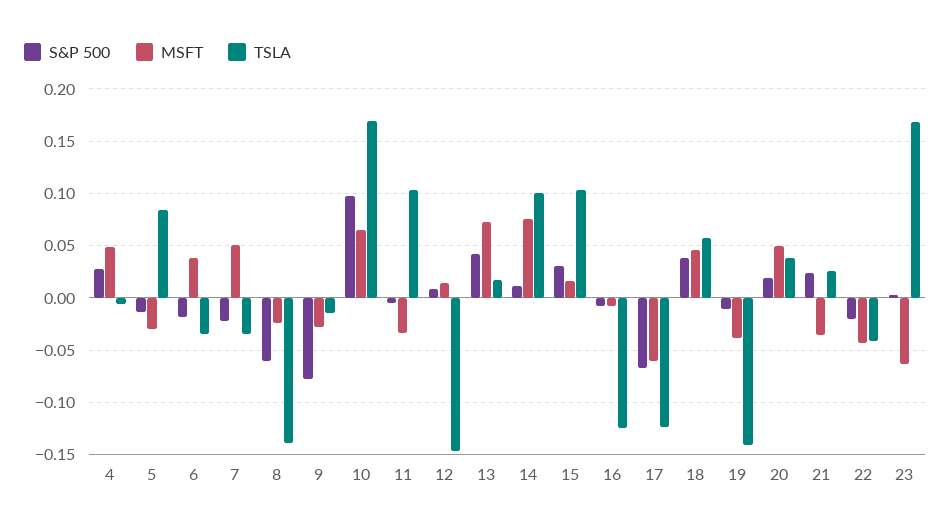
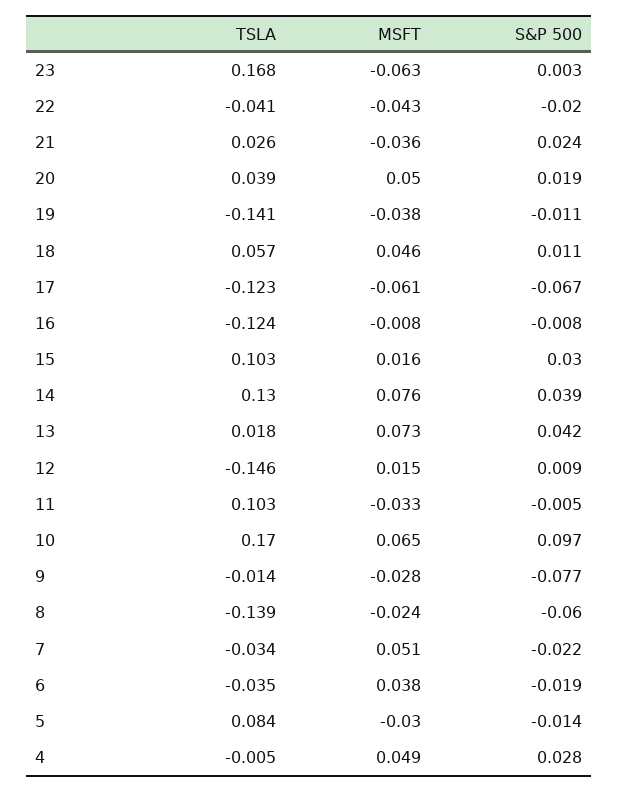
S&P 500, 14: 0.01 -> 0.039
TSLA, 14: 0.1 -> 0.13
S&P 500, 18: 0.04 -> 0.011

